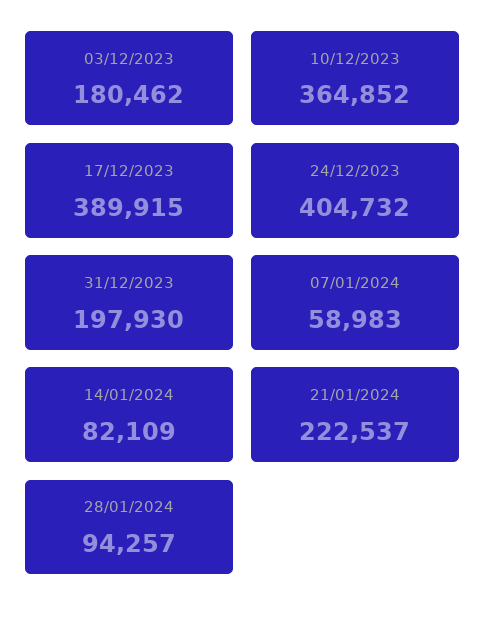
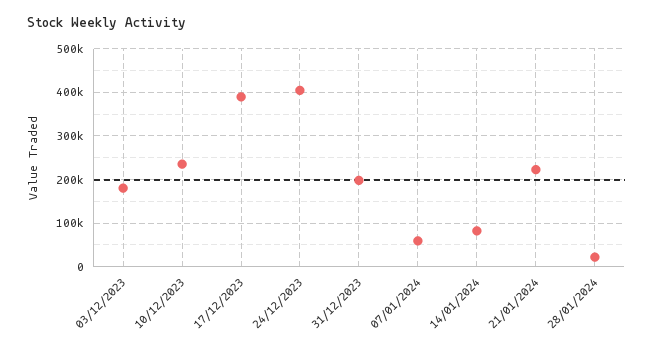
10/12/2023: 364852 -> 240000
28/01/2024: 94257 -> 20000

